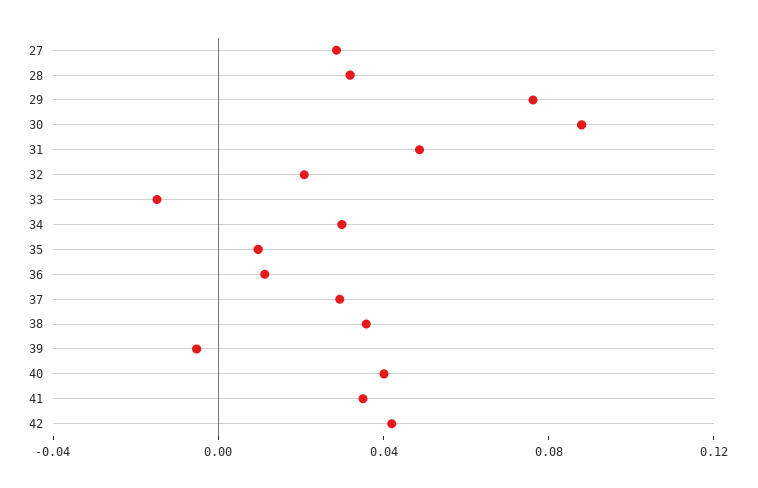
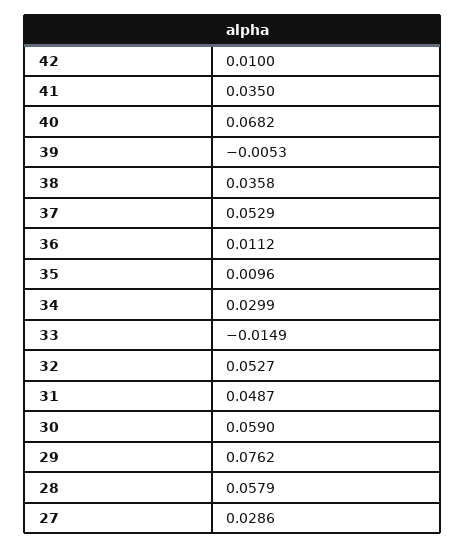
28: 0.03 -> 0.0579
30: 0.09 -> 0.059
32: 0.02 -> 0.0527
37: 0.03 -> 0.0529
40: 0.04 -> 0.0682
42: 0.04 -> 0.01

